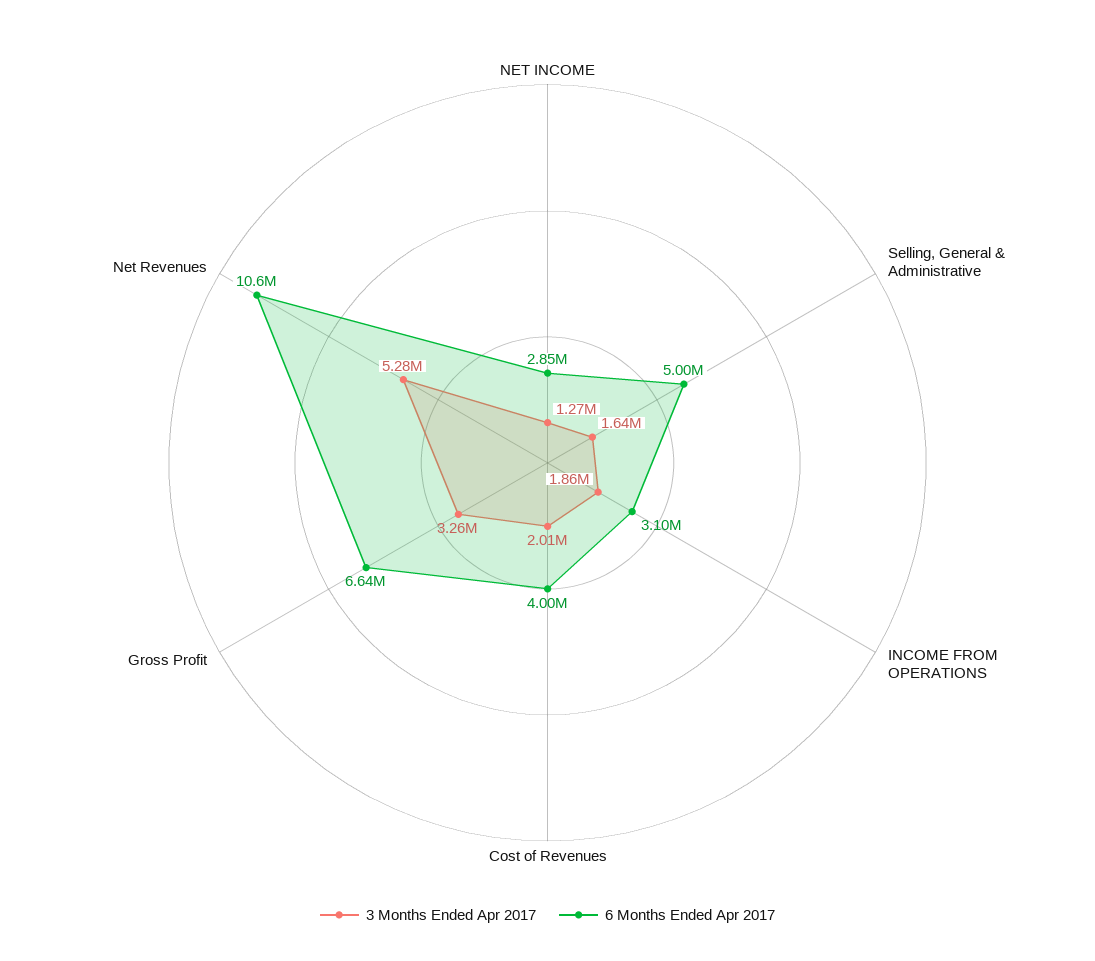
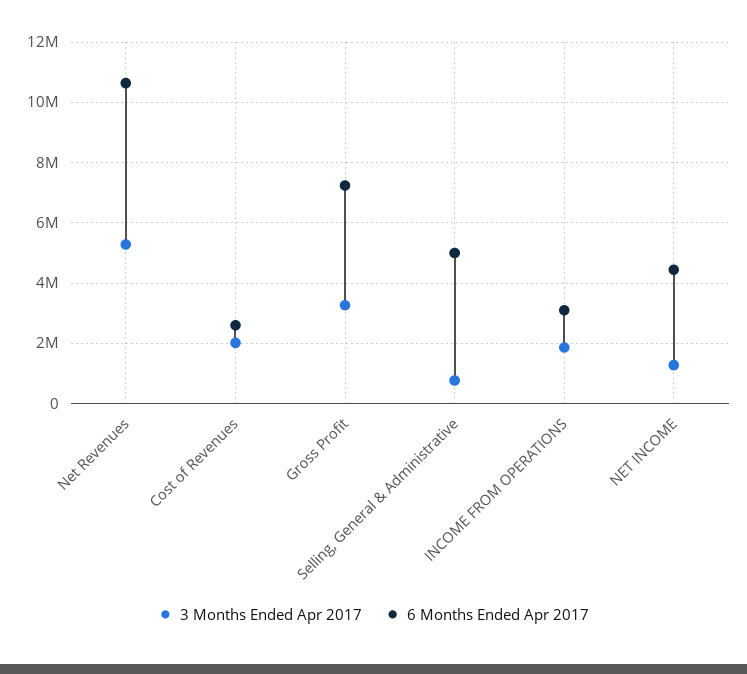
6 Months Ended Apr 2017, NET INCOME: 2850000 -> 4400000
3 Months Ended Apr 2017, Selling, General & Administrative: 1640000 -> 800000
6 Months Ended Apr 2017, Cost of Revenues: 4000000 -> 2600000
6 Months Ended Apr 2017, Gross Profit: 6640000 -> 7200000

